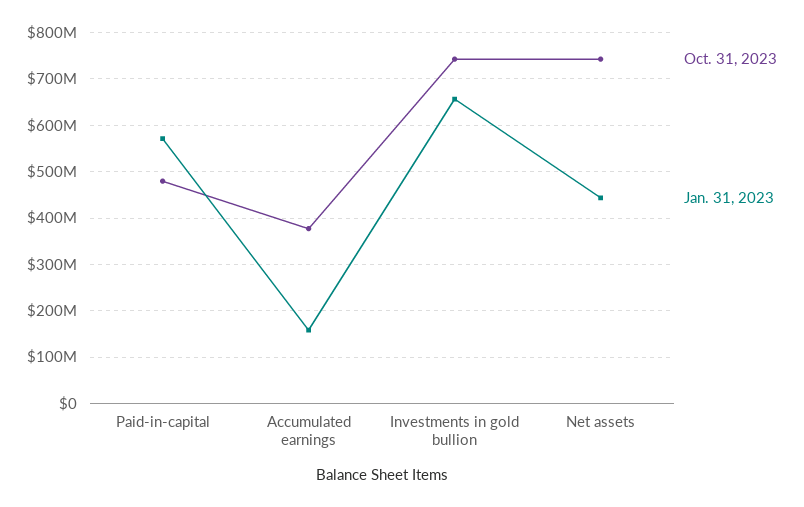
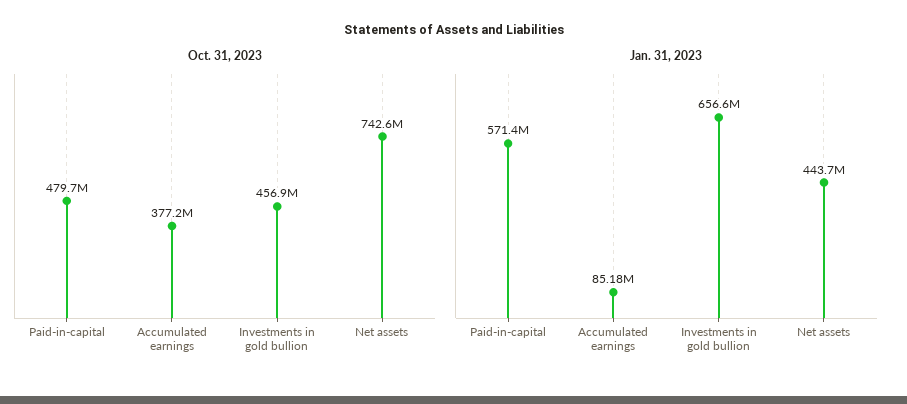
Jan. 31, 2023, Accumulated earnings: 160000000 -> 85180000
Oct. 31, 2023, Investments in gold bullion: 740000000 -> 456900000

